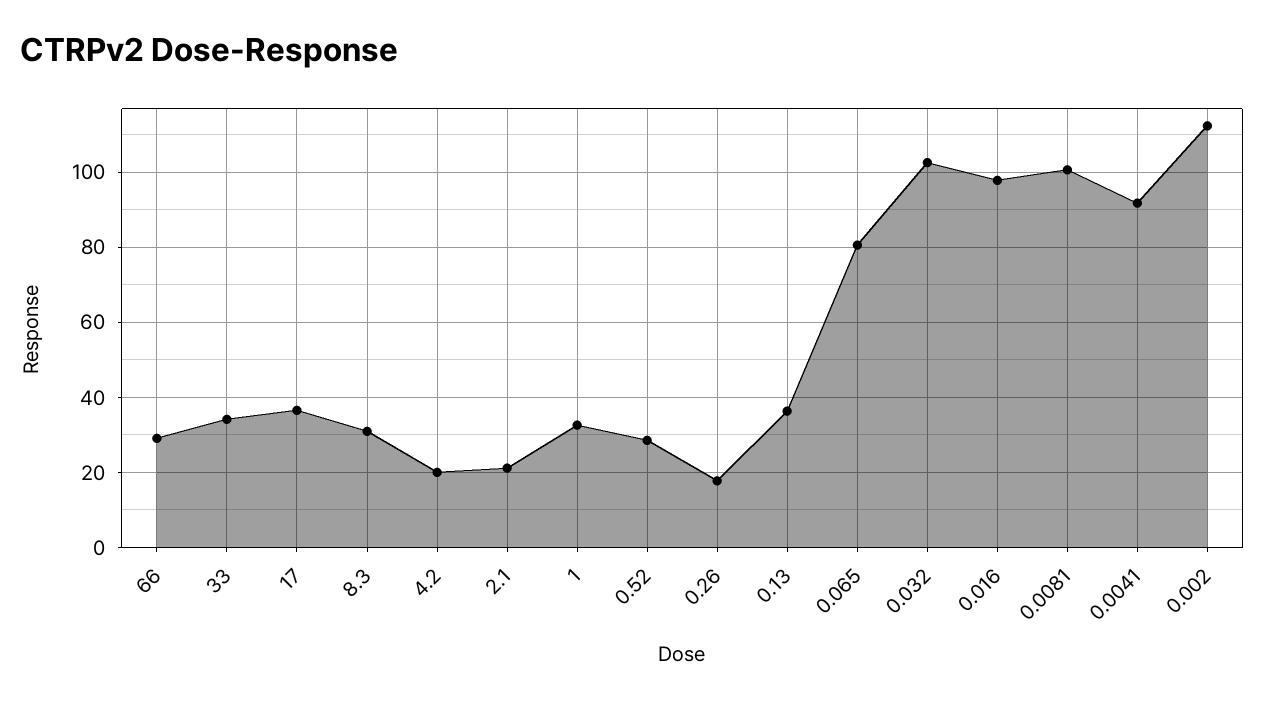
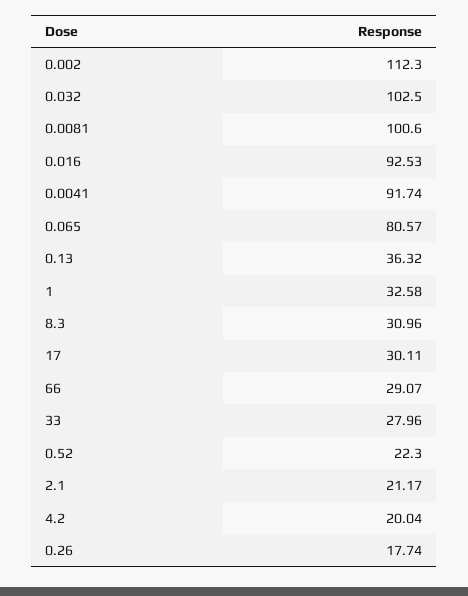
33: 34 -> 27.96
17: 36 -> 30.11
0.52: 28 -> 22.3
0.016: 98 -> 92.53

